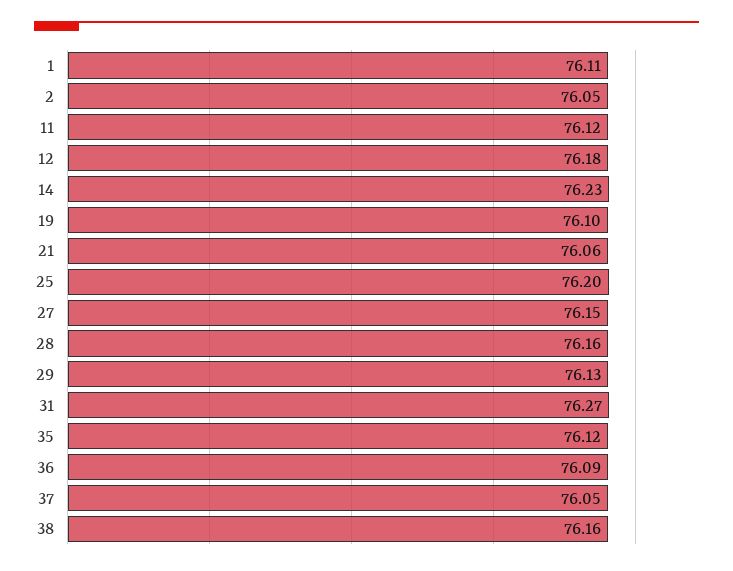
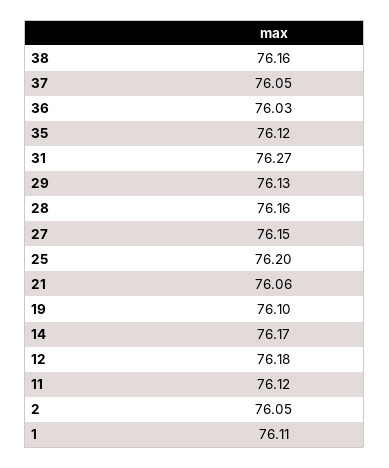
14: 76.23 -> 76.17
36: 76.09 -> 76.03

